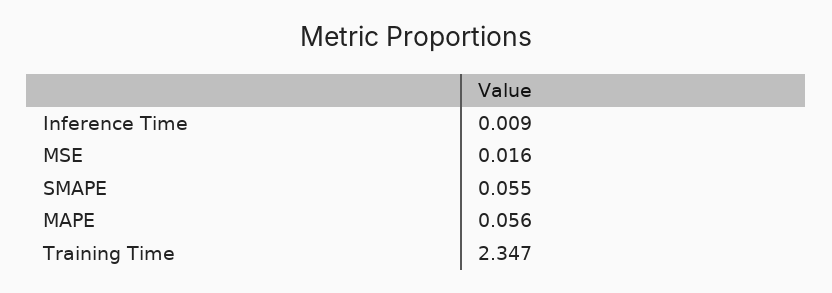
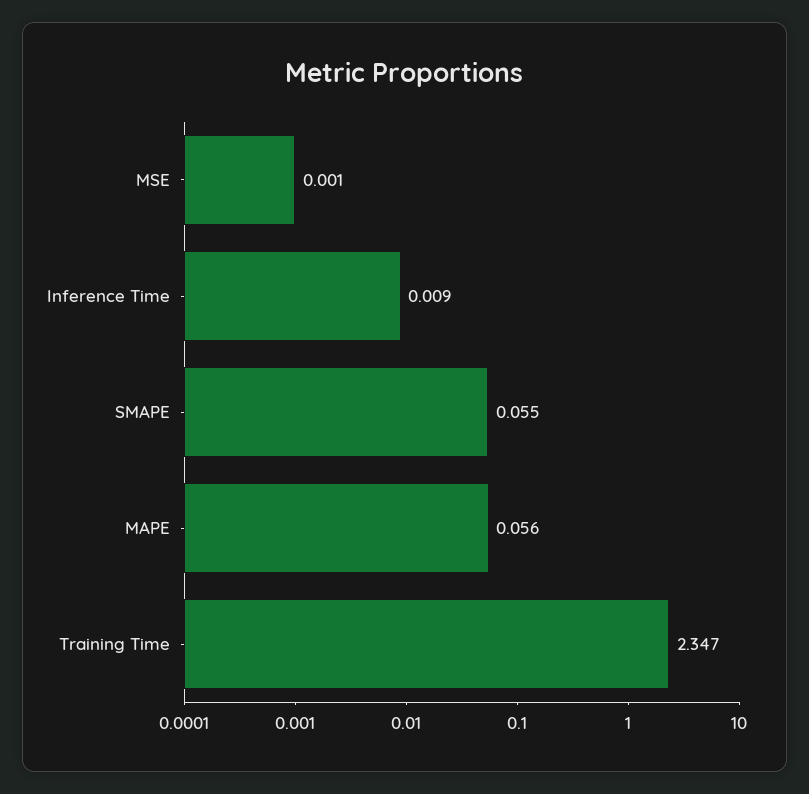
MSE: 0.016 -> 0.001

